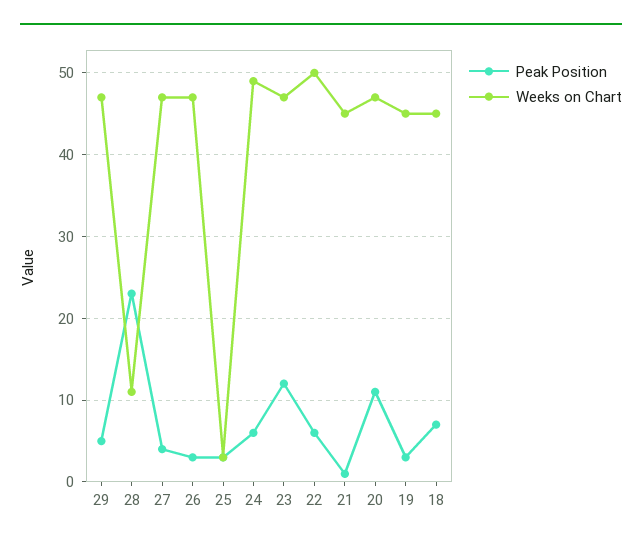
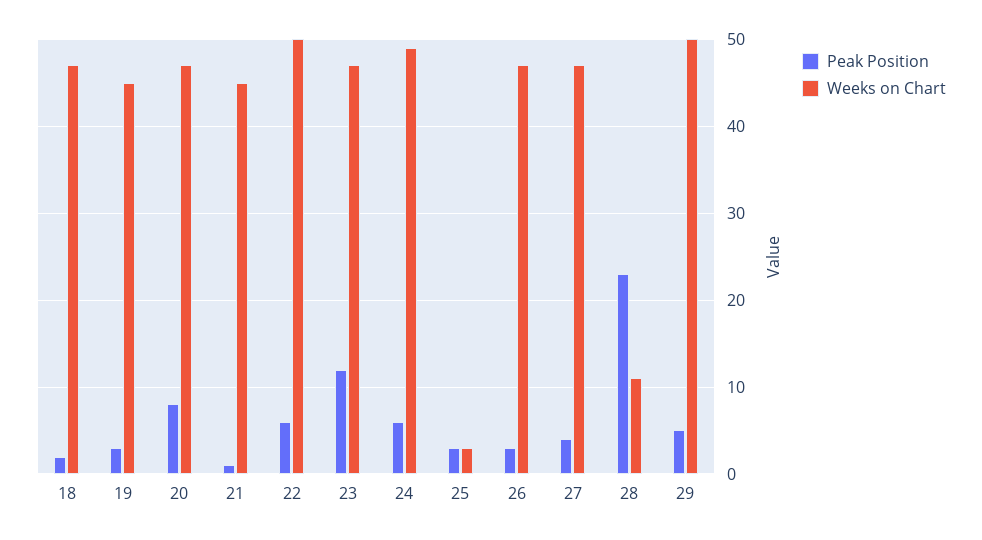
Weeks on Chart, 29: 47 -> 50
Peak Position, 20: 11 -> 8
Peak Position, 18: 7 -> 2
Weeks on Chart, 18: 45 -> 47

